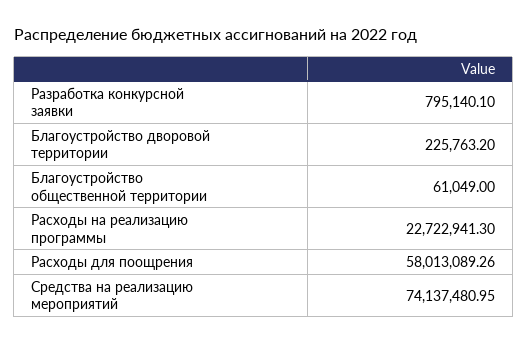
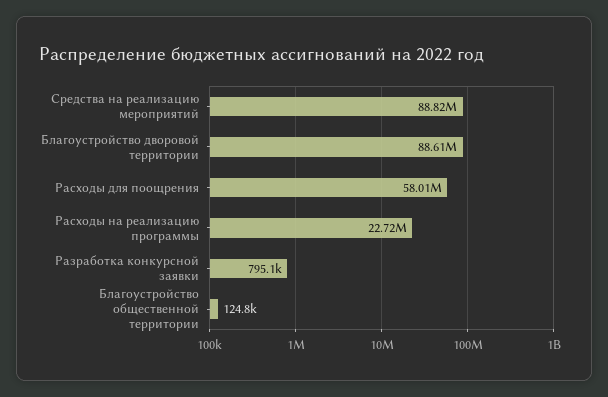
Благоустройство дворовой территории: 225763.2 -> 88610000
Благоустройство общественной территории: 61049 -> 124800
Средства на реализацию мероприятий: 74137480.95 -> 88820000

